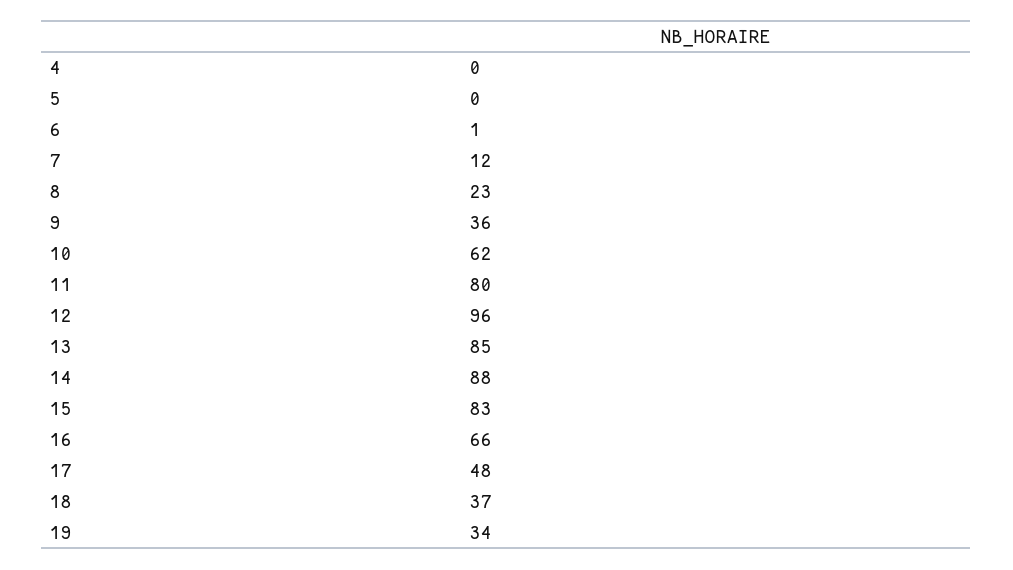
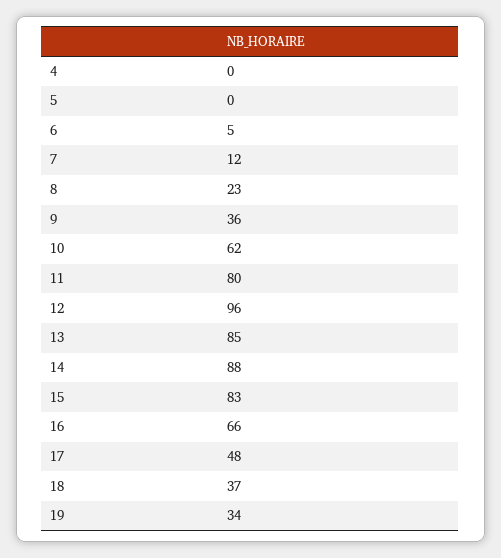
6: 1 -> 5

